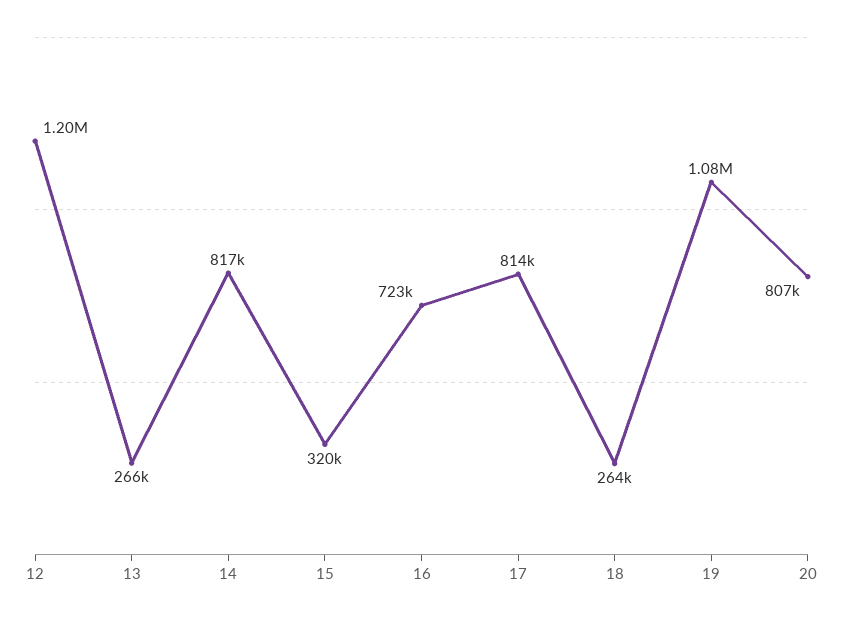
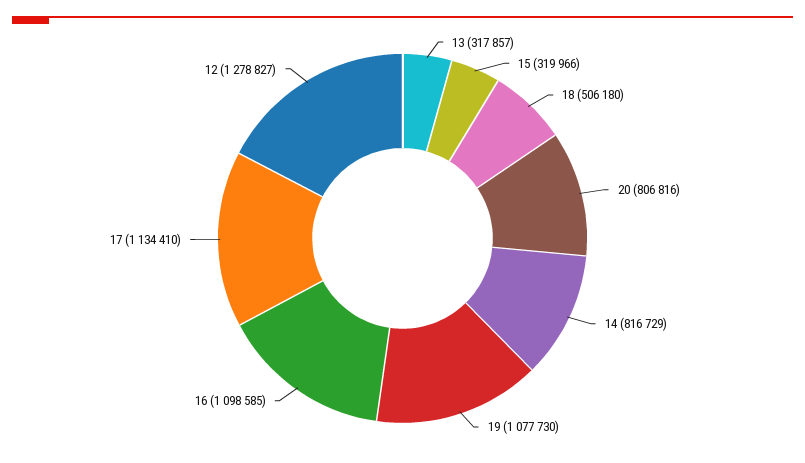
12: 1200000 -> 1278827
13: 266000 -> 317857
16: 723000 -> 1098585
17: 814000 -> 1134410
18: 264000 -> 506180

